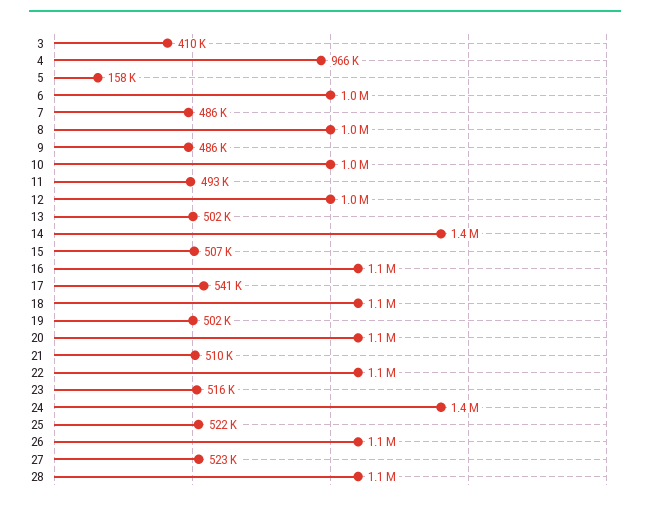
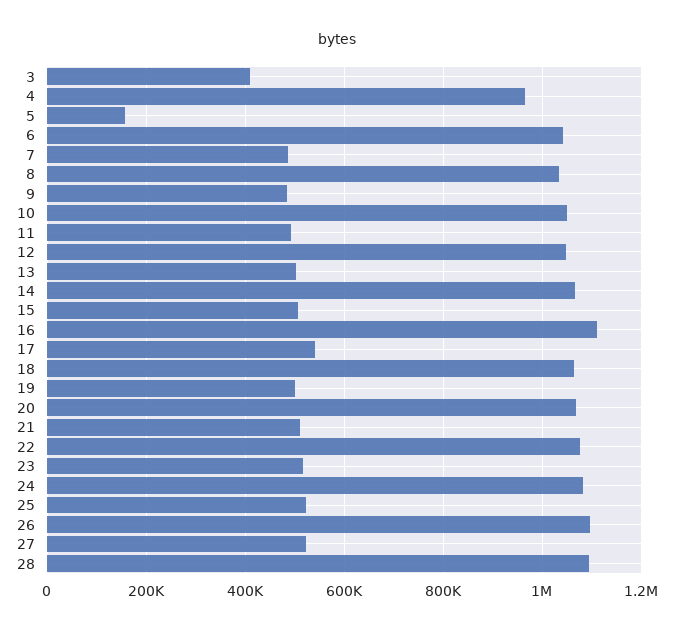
14: 1400000 -> 1060000
24: 1400000 -> 1080000

